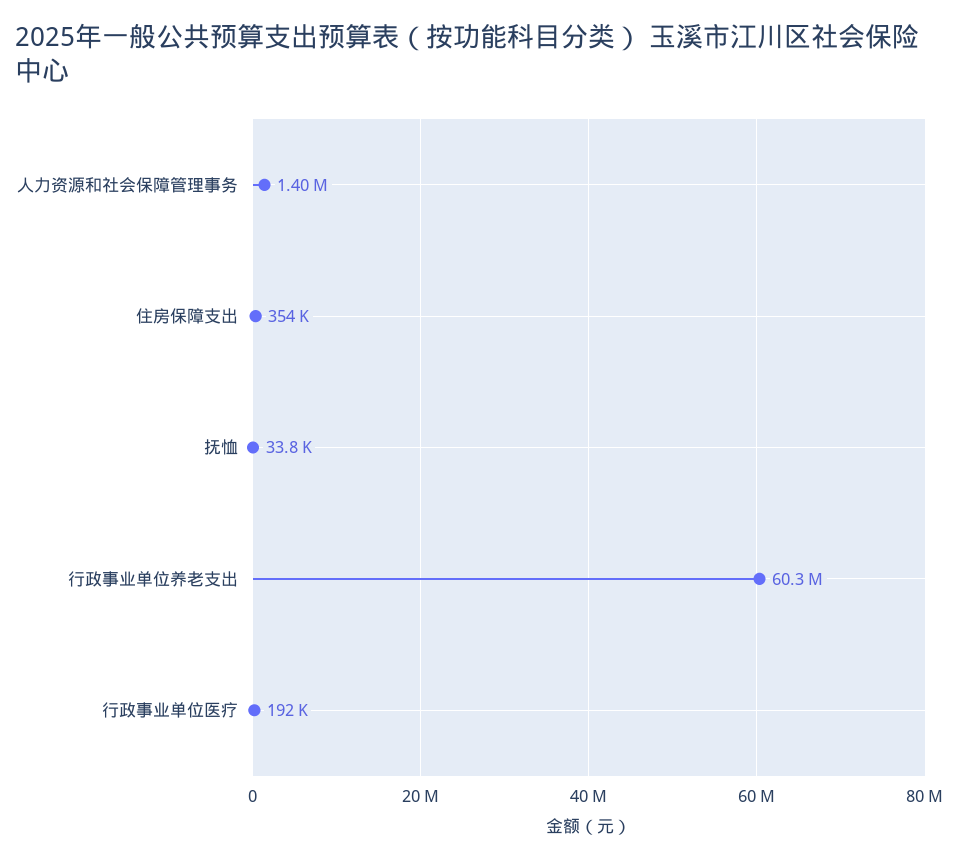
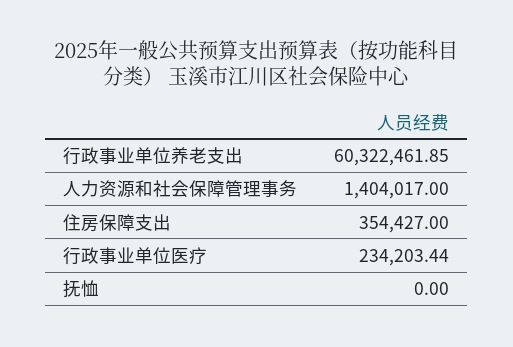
抚恤: 33800 -> 0
行政事业单位医疗: 192000 -> 234203.44

